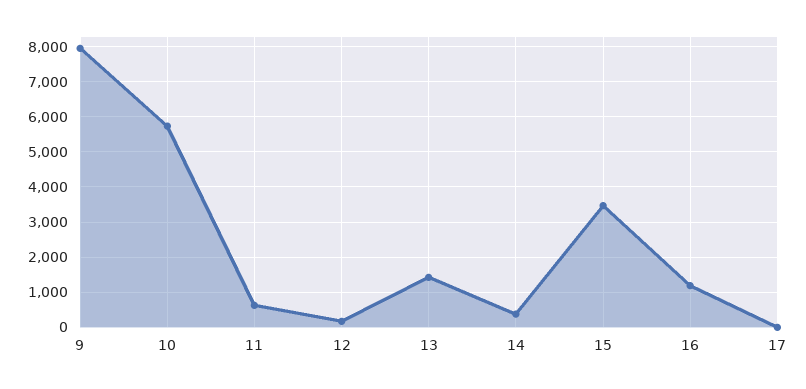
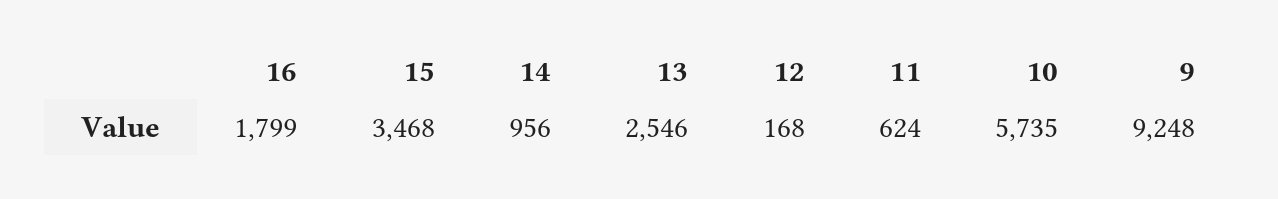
9: 8000 -> 9248
13: 1400 -> 2546
14: 400 -> 956
16: 1200 -> 1799
17: 0 -> none

